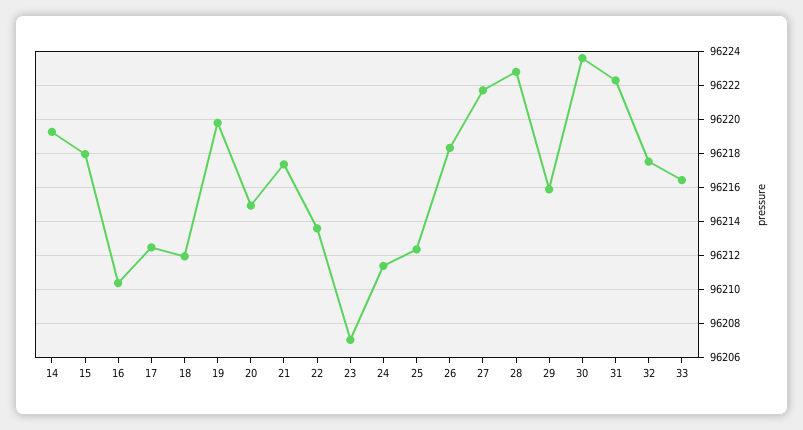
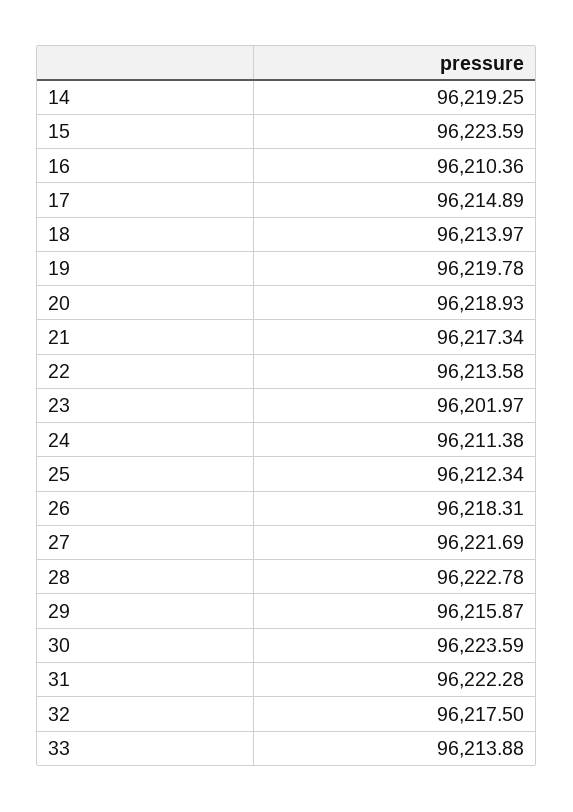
15: 96218 -> 96223.59
17: 96212.5 -> 96214.89
18: 96212 -> 96213.97
20: 96215 -> 96218.93
23: 96207 -> 96201.97
33: 96216.5 -> 96213.88

